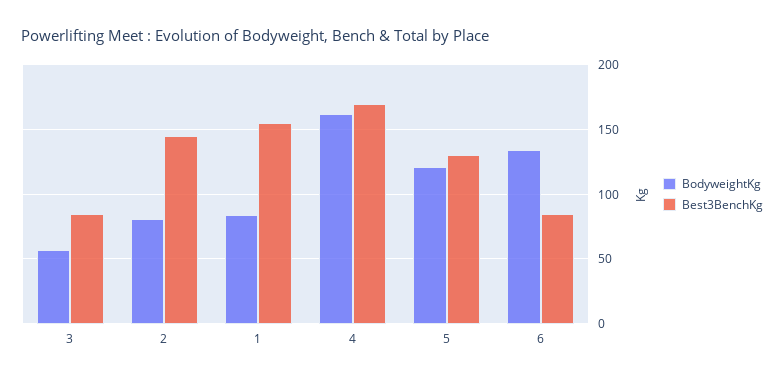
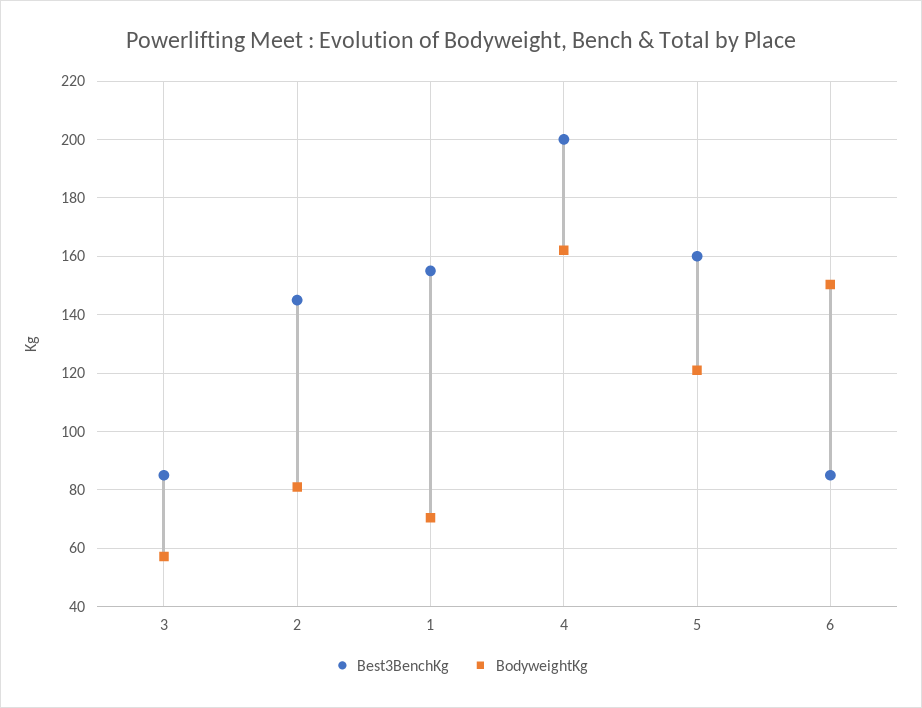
BodyweightKg, 1: 85 -> 70
Best3BenchKg, 4: 170 -> 200
Best3BenchKg, 5: 130 -> 160
BodyweightKg, 6: 135 -> 150

